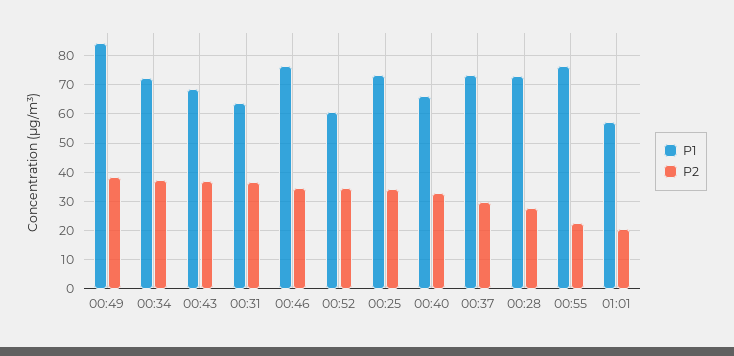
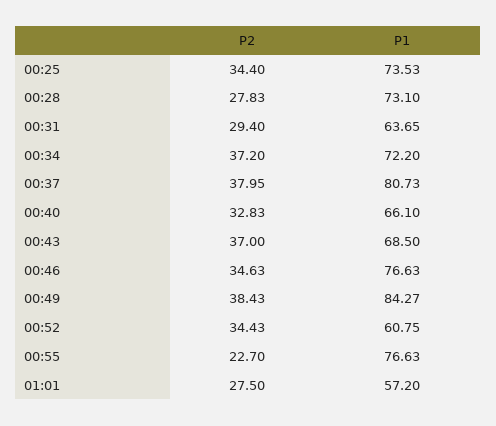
P2, 00:31: 37.5 -> 29.4
P1, 00:37: 72.5 -> 80.73
P2, 00:37: 30 -> 37.95
P2, 01:01: 20 -> 27.5

